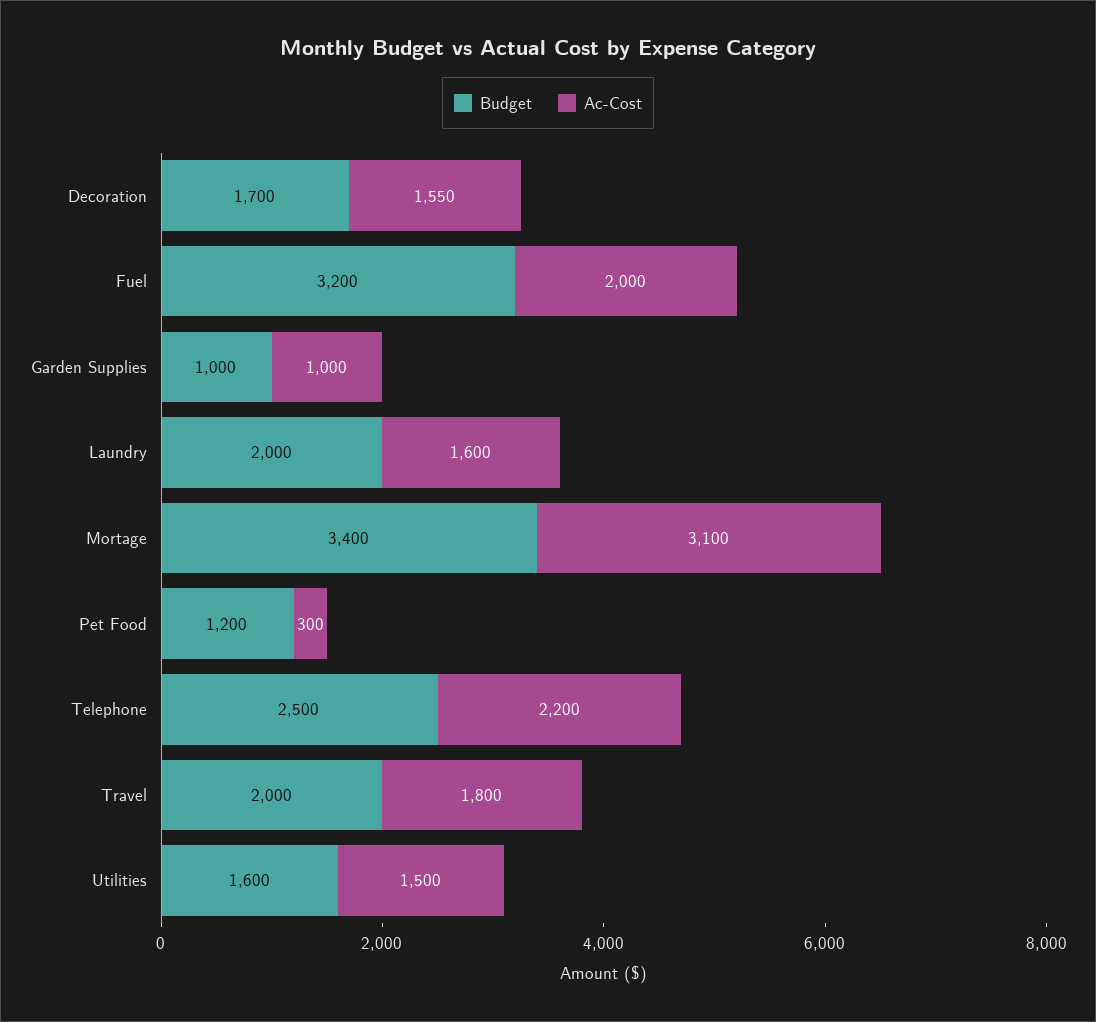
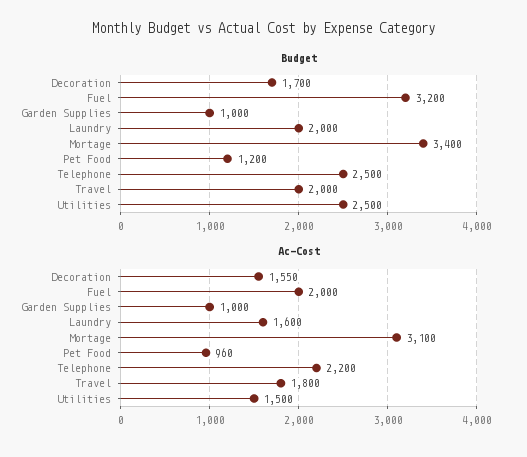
Ac-Cost, Pet Food: 300 -> 960
Budget, Utilities: 1600 -> 2500

